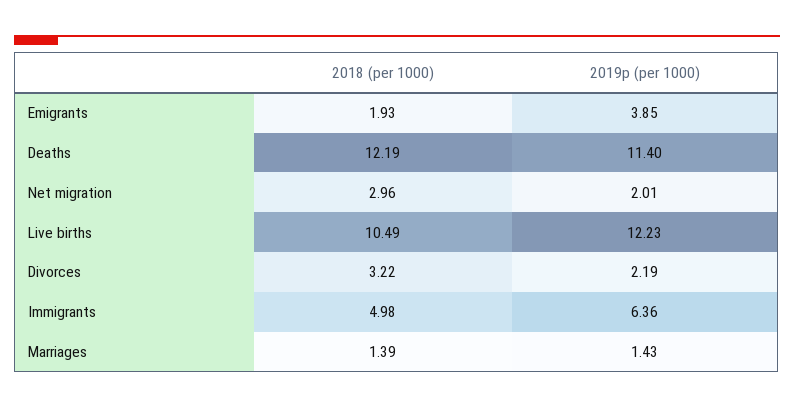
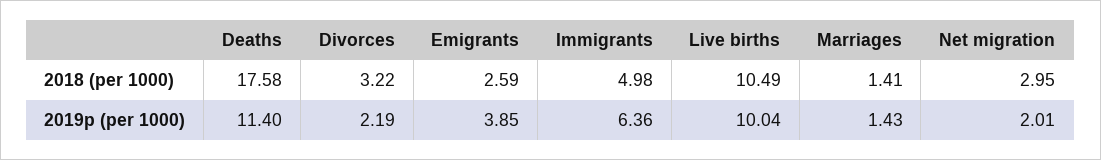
2018 (per 1000), Emigrants: 1.93 -> 2.59
2018 (per 1000), Deaths: 12.19 -> 17.58
2018 (per 1000), Net migration: 2.96 -> 2.95
2019p (per 1000), Live births: 12.23 -> 10.04
2018 (per 1000), Marriages: 1.39 -> 1.41

